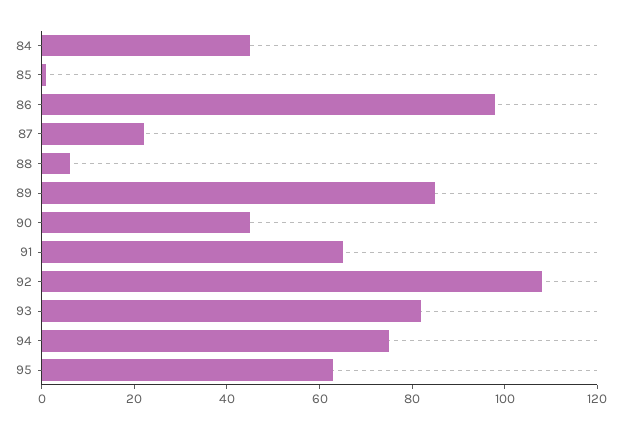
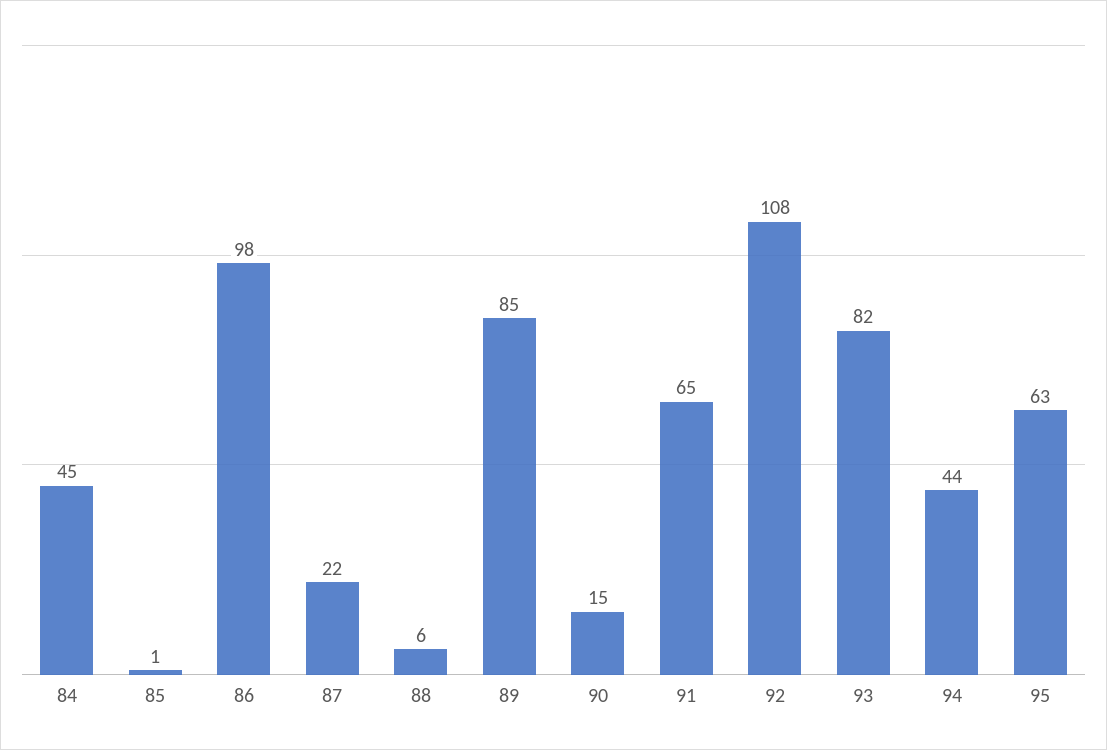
90: 45 -> 15
94: 75 -> 44

